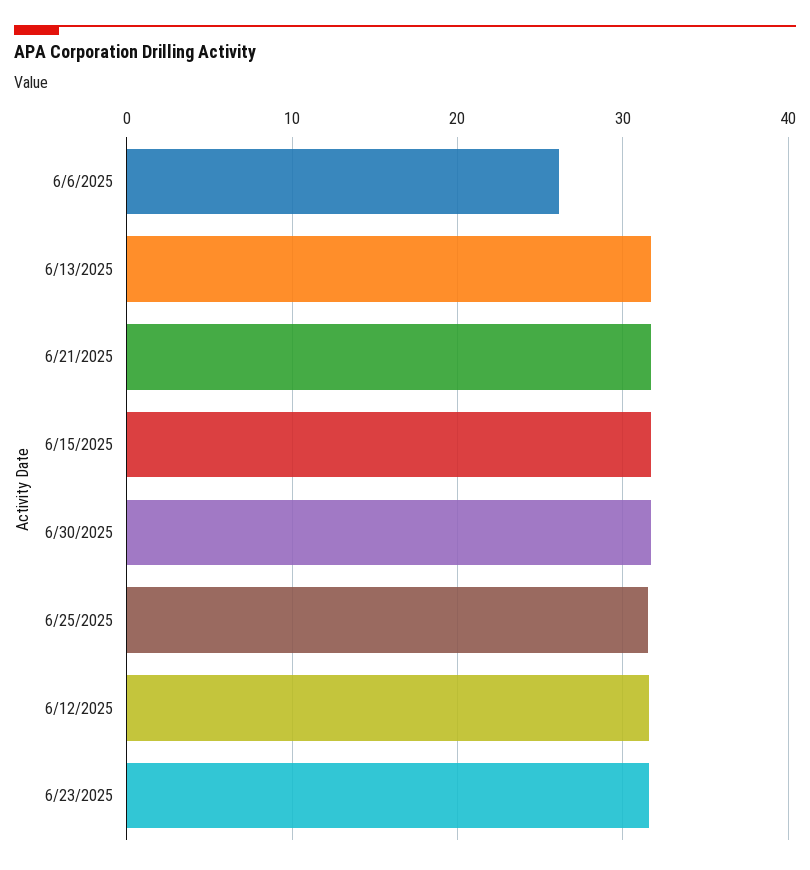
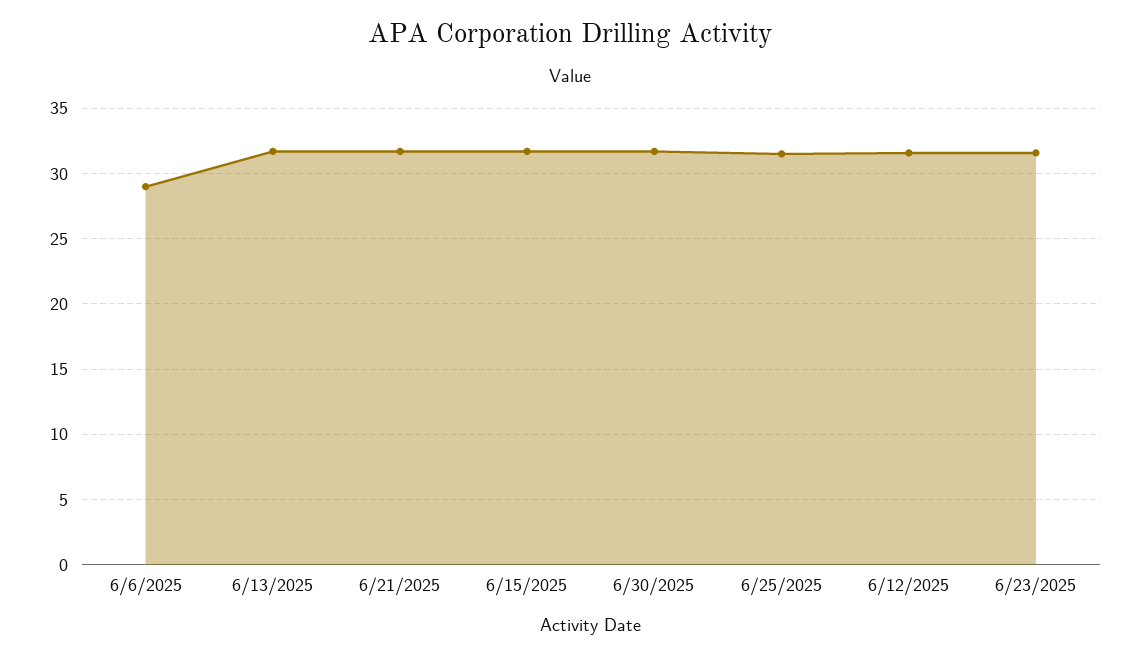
6/6/2025: 26 -> 29

